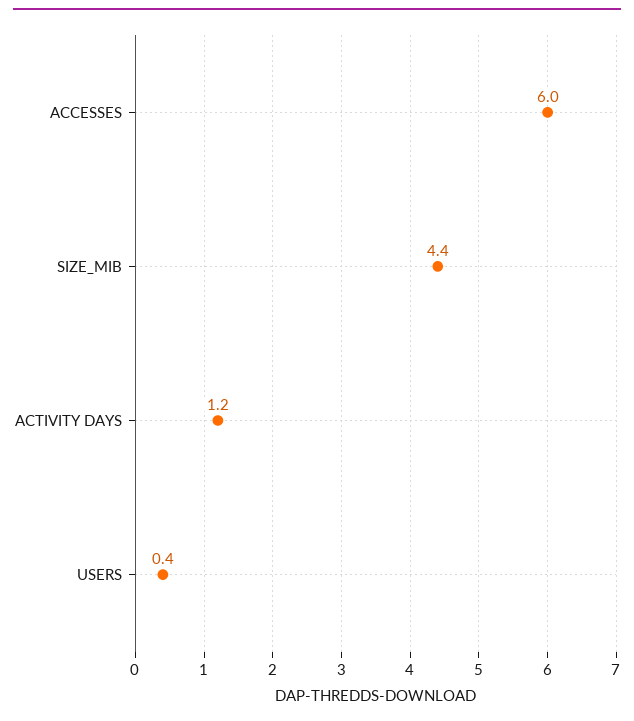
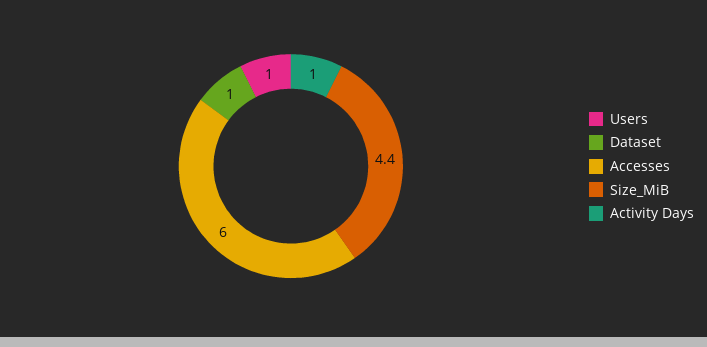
ACTIVITY DAYS: 1.2 -> 1
USERS: 0.4 -> 1
Dataset: none -> 1

